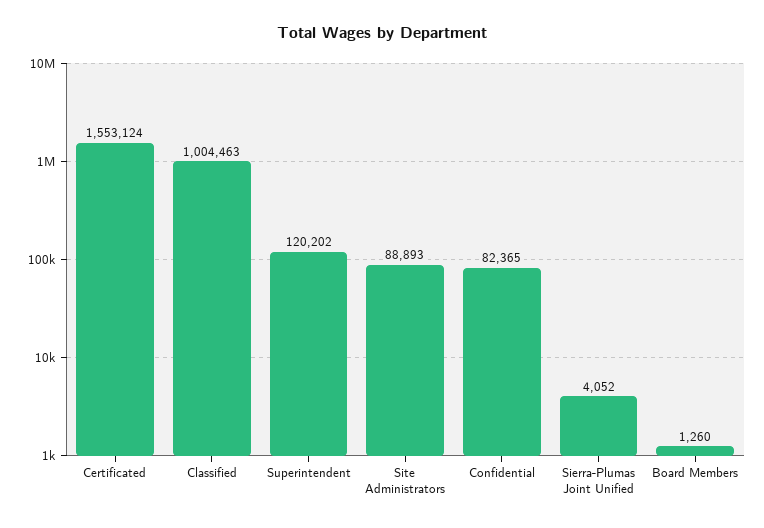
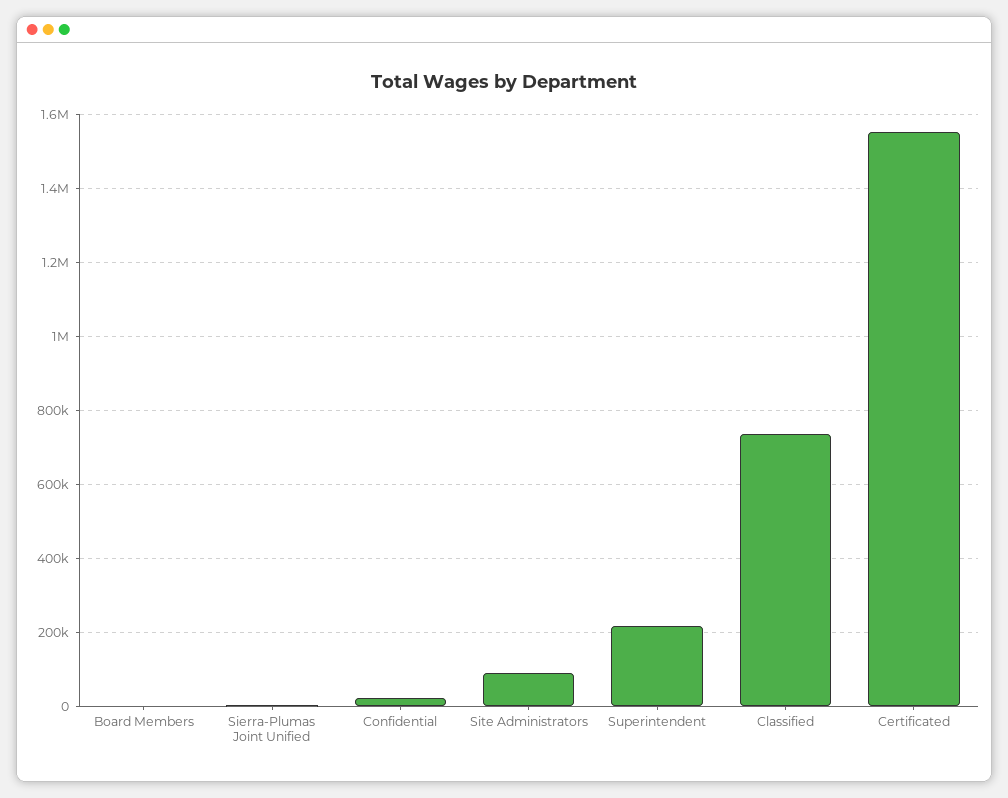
Classified: 1004463 -> 740000
Superintendent: 120202 -> 220000
Confidential: 82365 -> 20000

